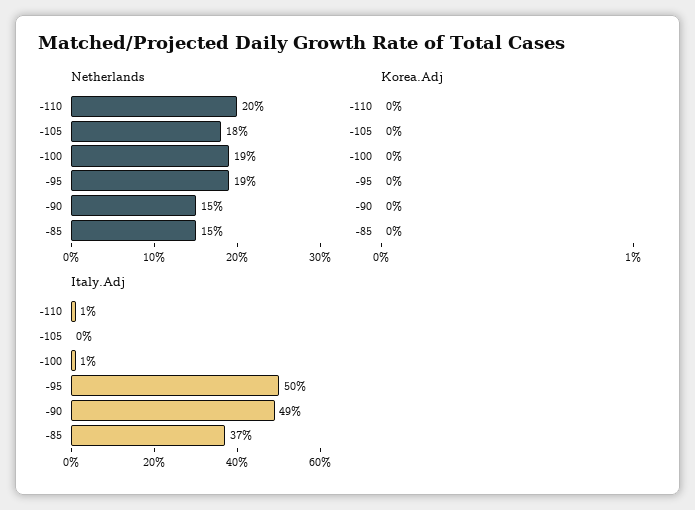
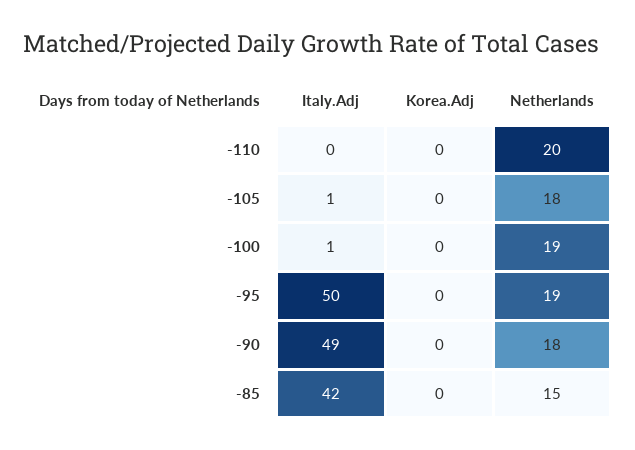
Netherlands, -90: 15 -> 18
Italy.Adj, -110: 1 -> 0
Italy.Adj, -105: 0 -> 1
Italy.Adj, -85: 37 -> 42

